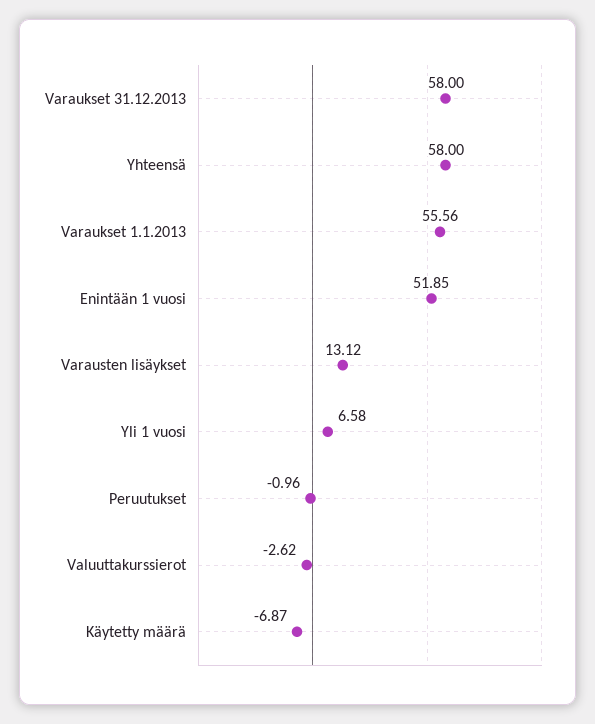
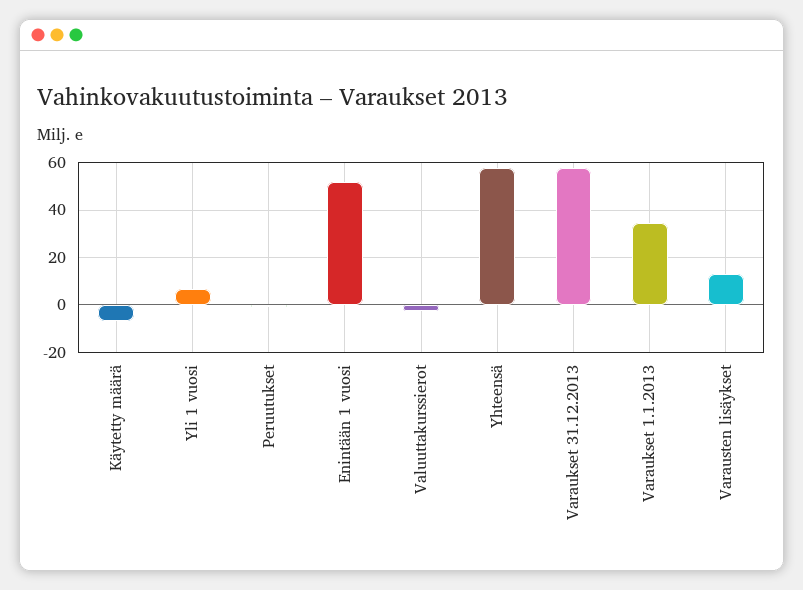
Varaukset 1.1.2013: 55.56 -> 35

